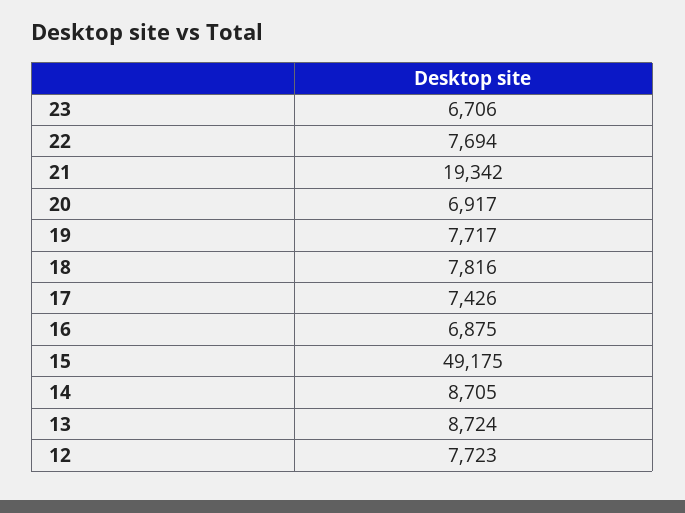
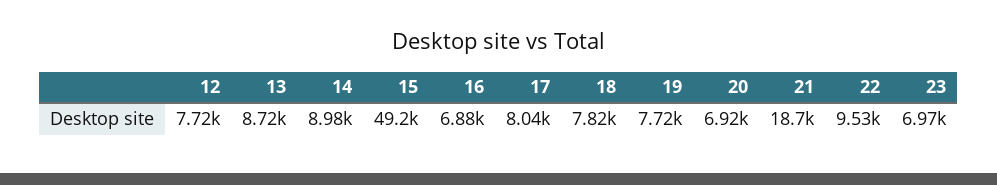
23: 6706 -> 6970
22: 7694 -> 9530
21: 19342 -> 18700
17: 7426 -> 8040
14: 8705 -> 8980

